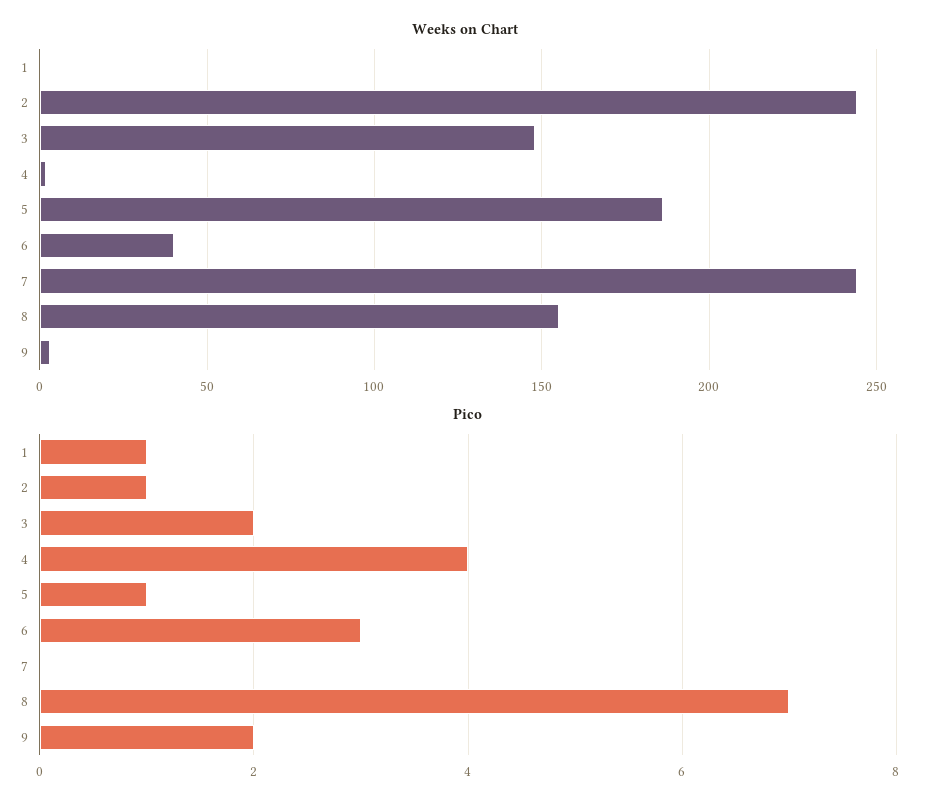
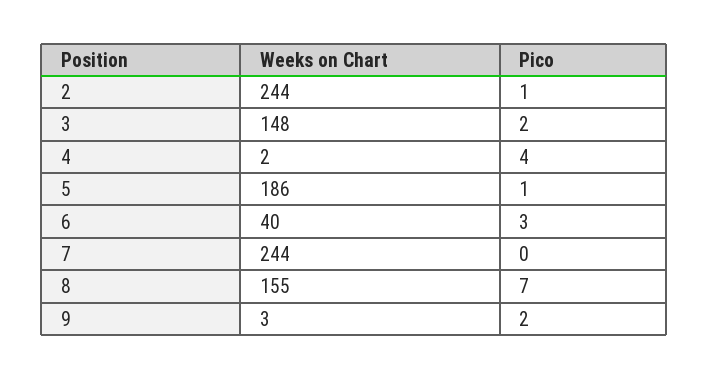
Weeks on Chart, 1: 0 -> none
Pico, 1: 1 -> none

